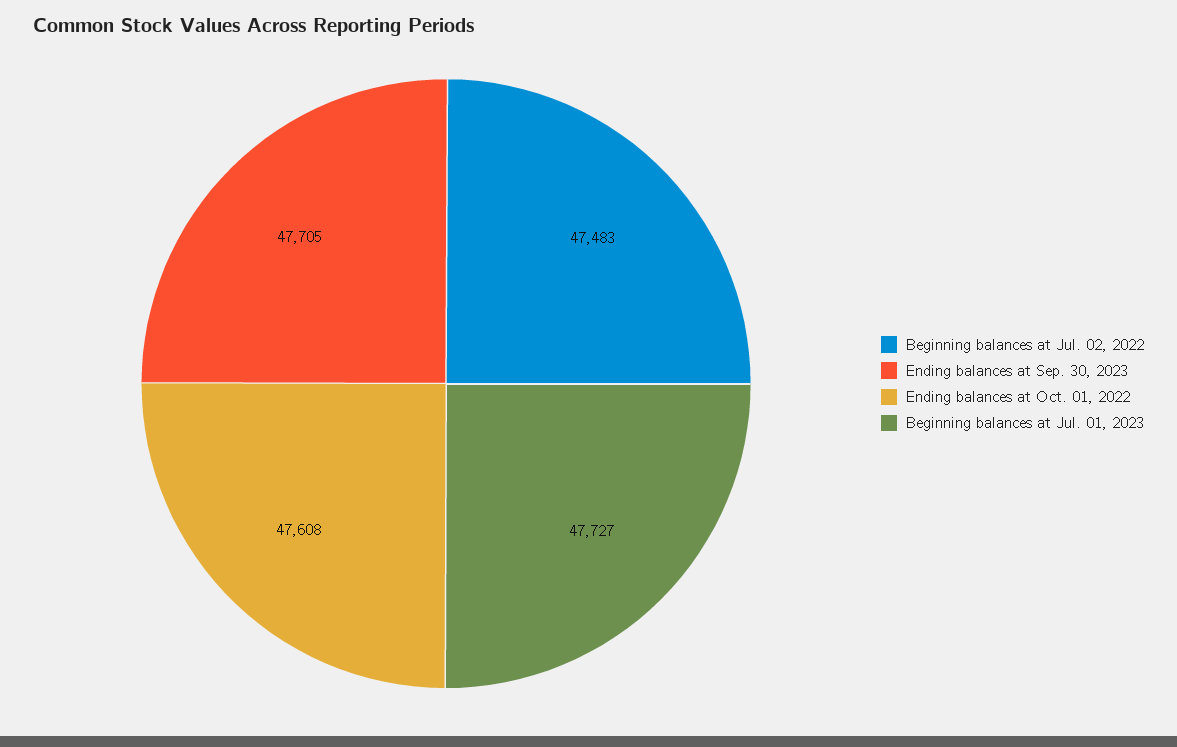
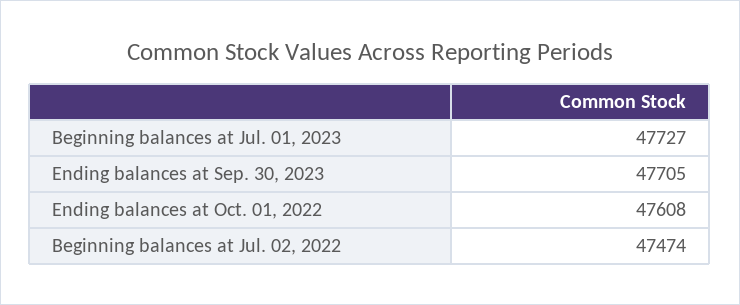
Beginning balances at Jul. 02, 2022: 47483 -> 47474

